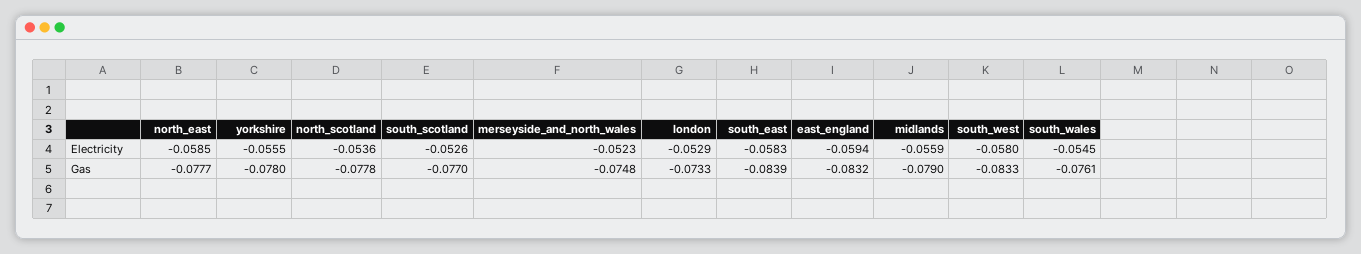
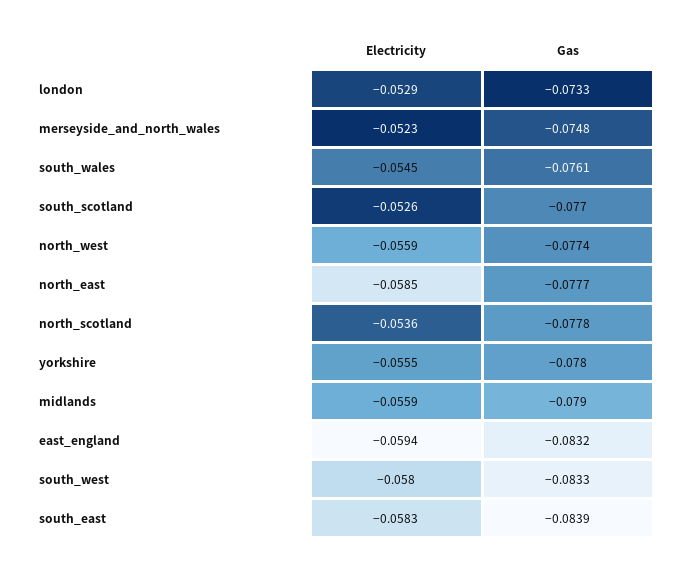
north_west, Electricity: none -> -0.0559
north_west, Gas: none -> -0.0774

